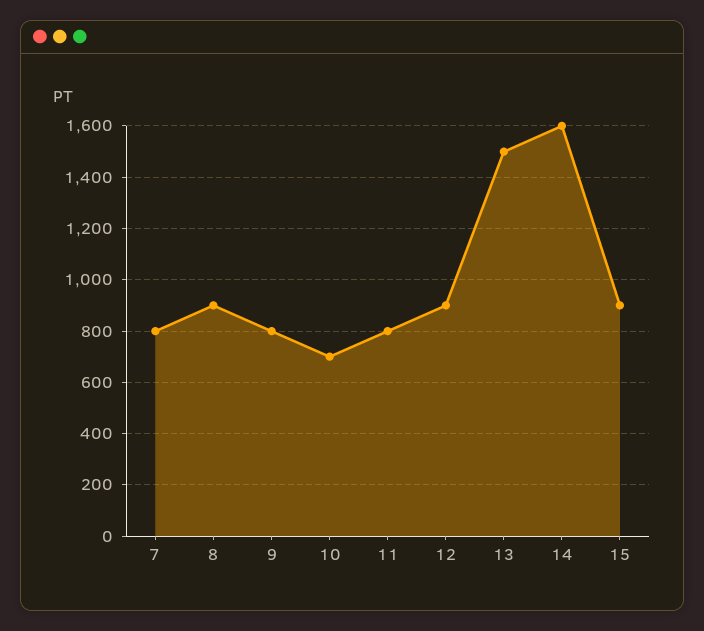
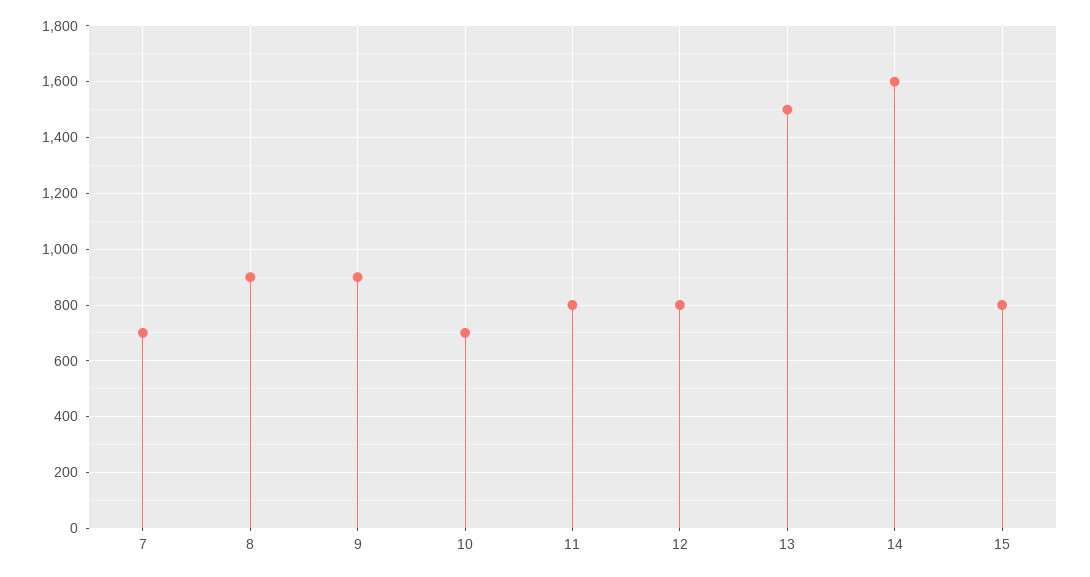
7: 800 -> 700
9: 800 -> 900
12: 900 -> 800
15: 900 -> 800

